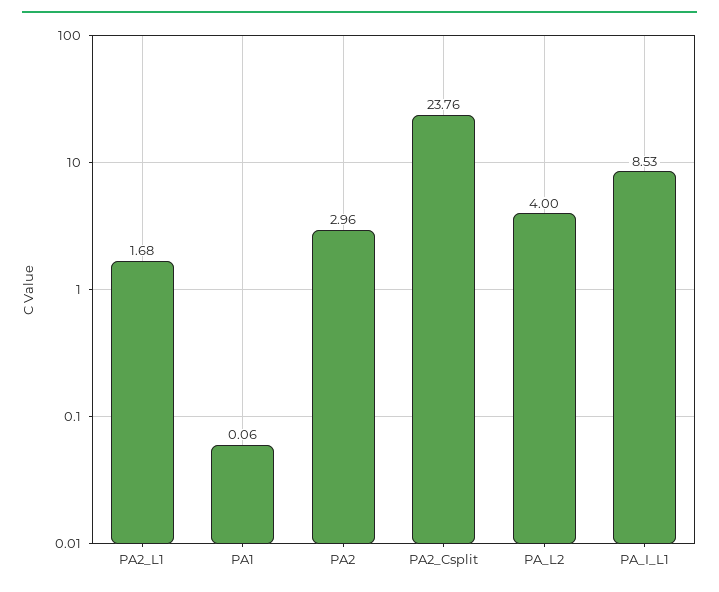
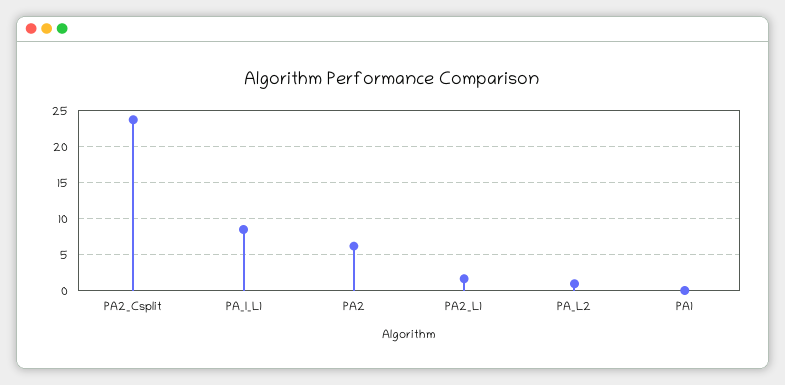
PA2: 2.96 -> 6
PA_L2: 4 -> 1

